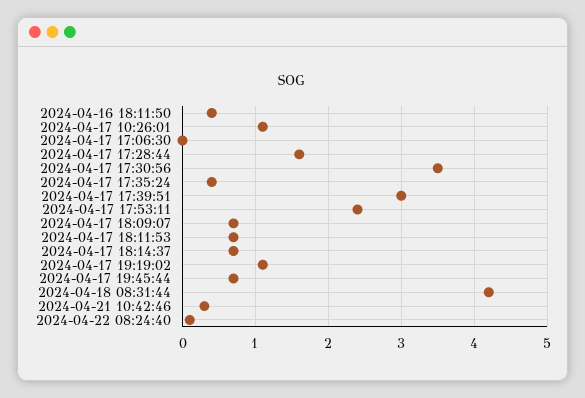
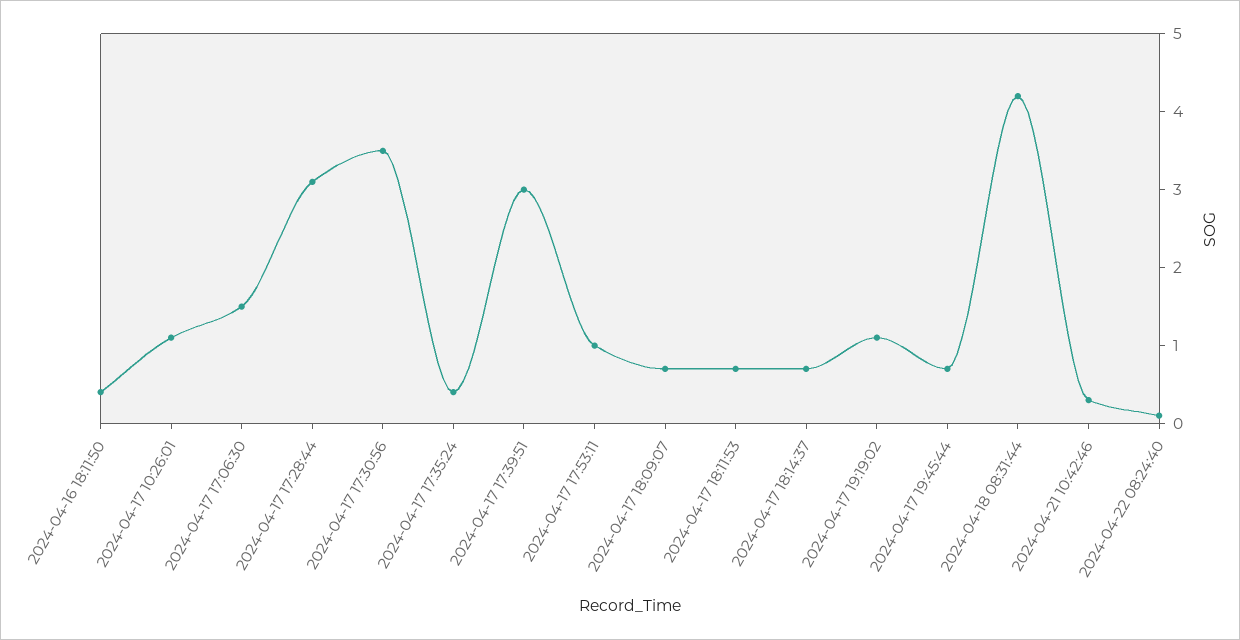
2024-04-17 17:06:30: 0 -> 1.5
2024-04-17 17:28:44: 1.6 -> 3
2024-04-17 17:53:11: 2.4 -> 1

